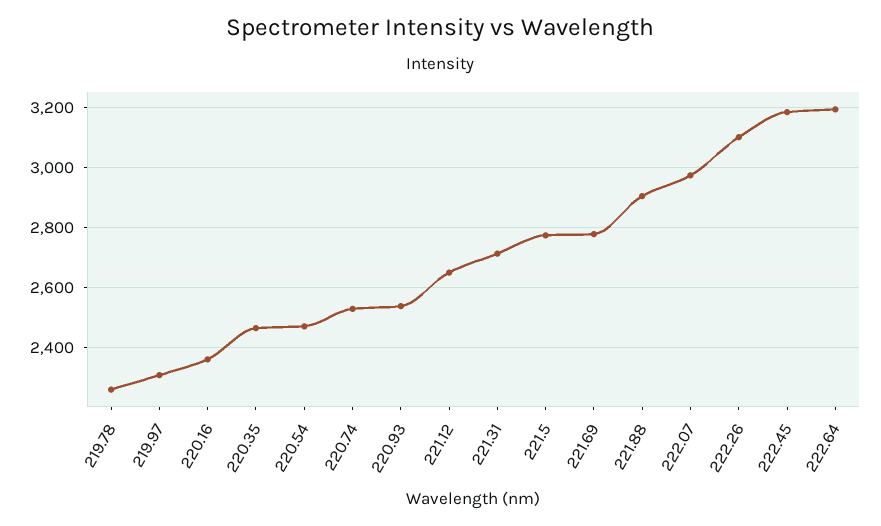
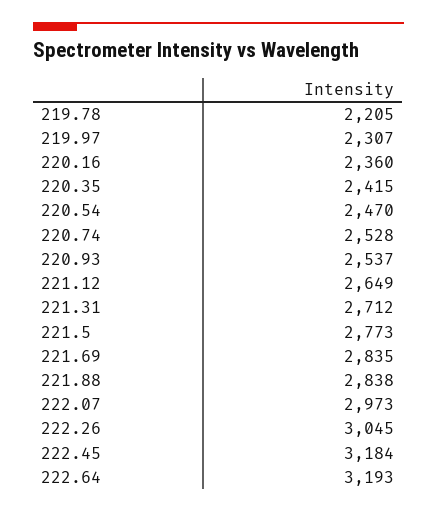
219.78: 2260 -> 2205
220.35: 2460 -> 2415
221.69: 2780 -> 2835
221.88: 2900 -> 2838
222.26: 3100 -> 3045

